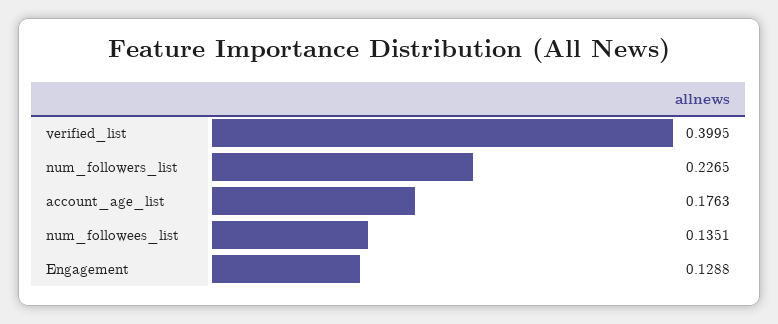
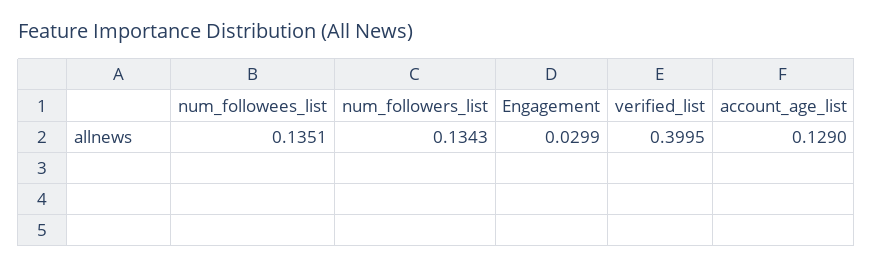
num_followers_list: 0.2265 -> 0.1343
account_age_list: 0.1763 -> 0.129
Engagement: 0.1288 -> 0.0299

